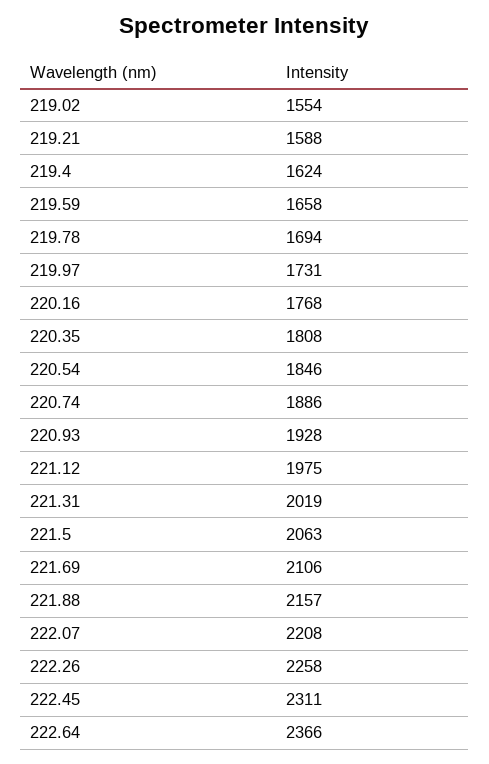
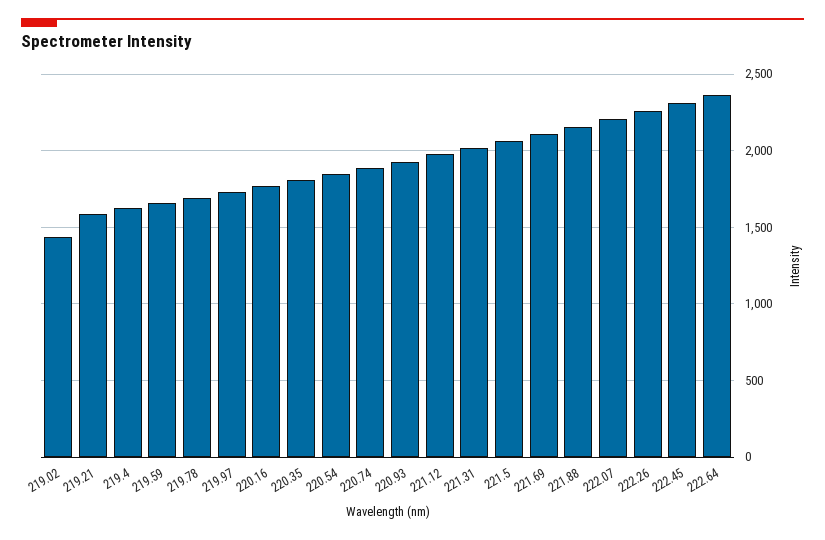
219.02: 1554 -> 1450

